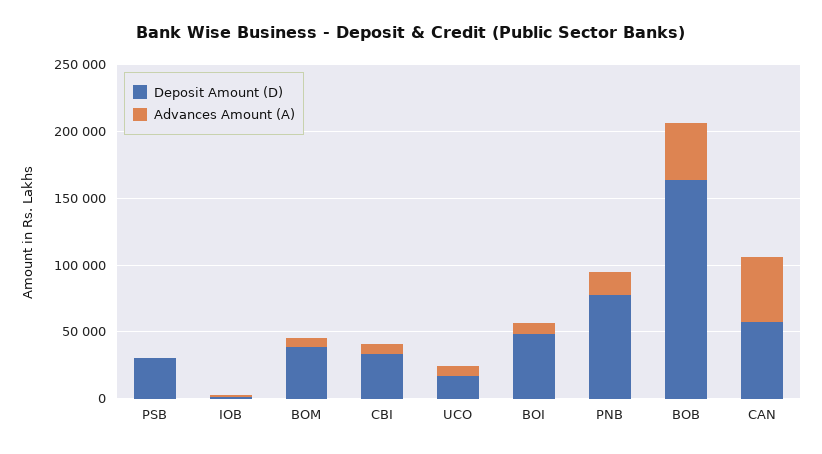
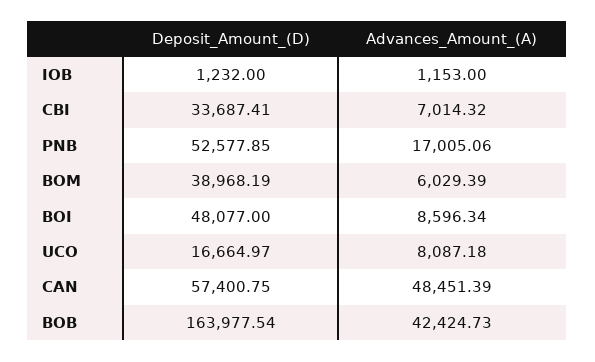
Deposit Amount (D), PSB: 30000 -> none
Advances Amount (A), PSB: 0 -> none
Deposit Amount (D), PNB: 80000 -> 52577.85

